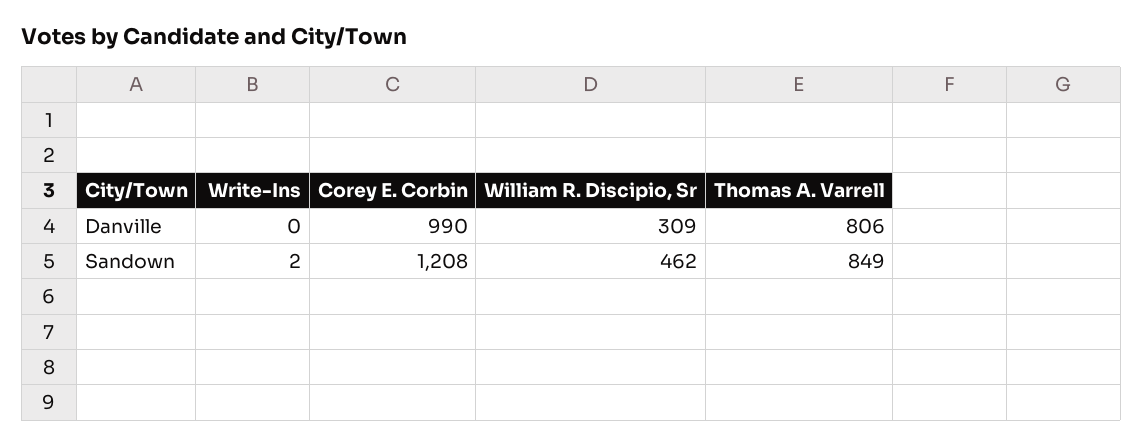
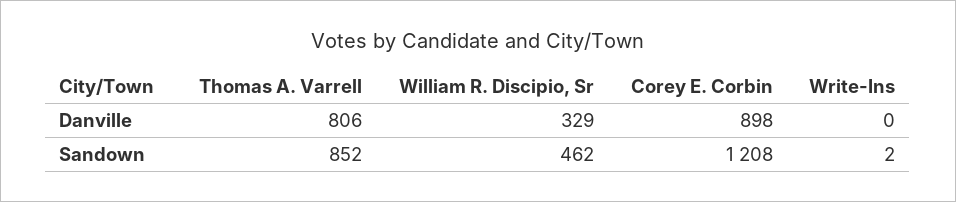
Corey E. Corbin, Danville: 990 -> 898
William R. Discipio, Sr, Danville: 309 -> 329
Thomas A. Varrell, Sandown: 849 -> 852

